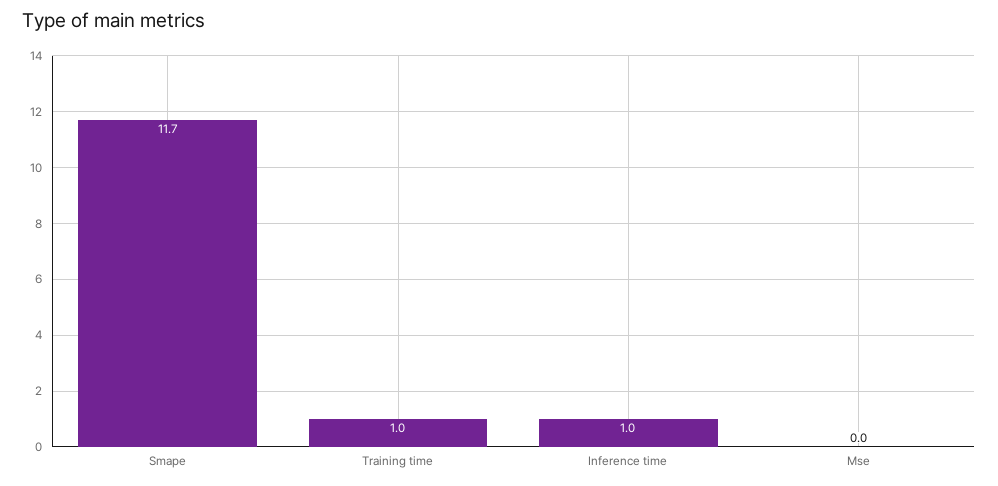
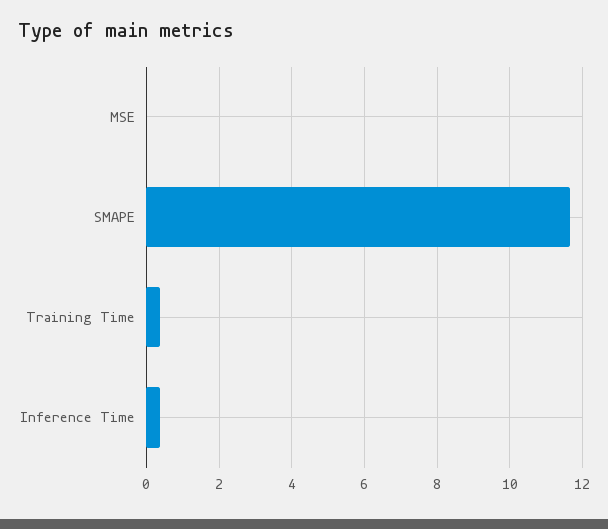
Training time: 1 -> 0.4
Inference time: 1 -> 0.4

